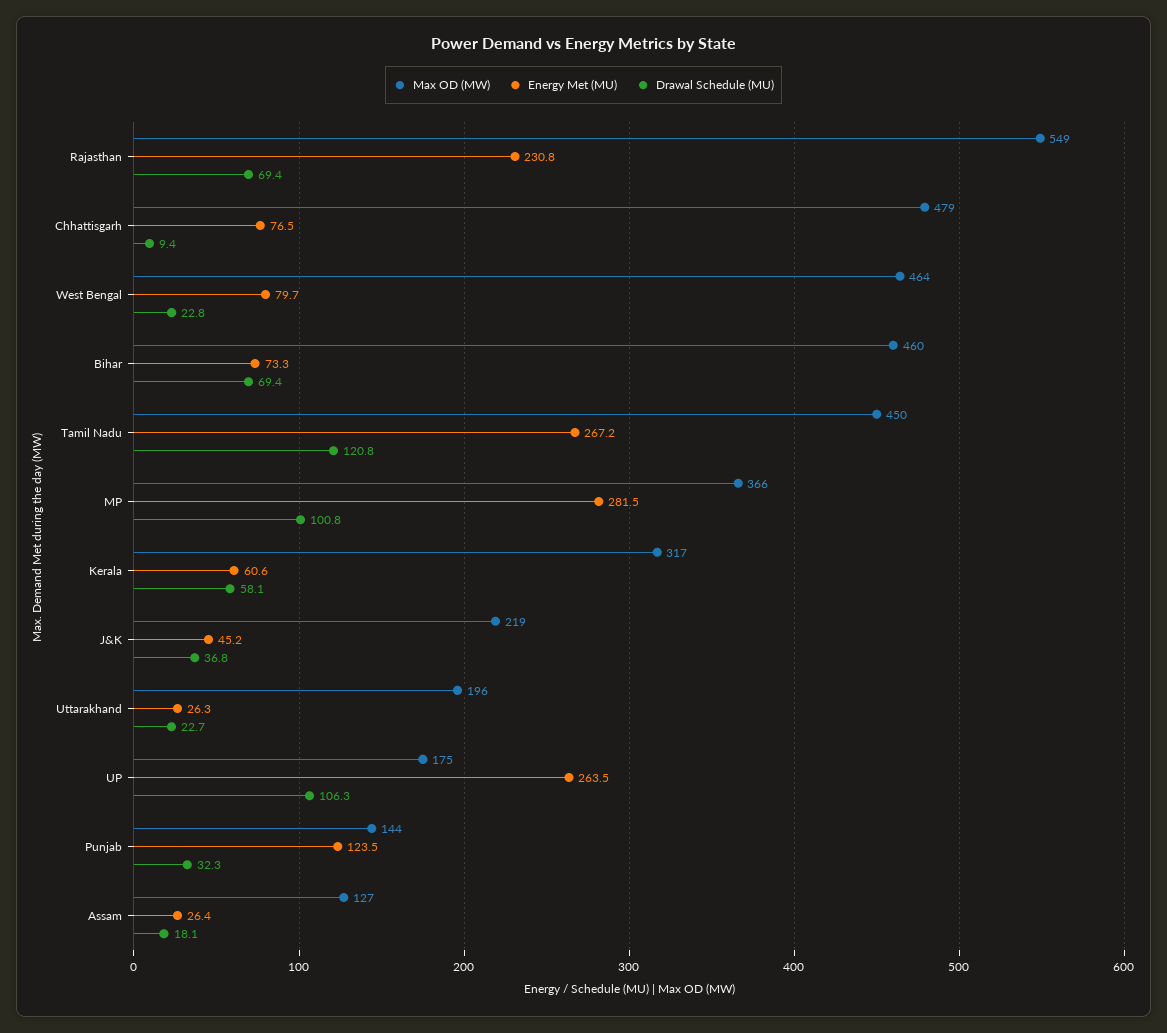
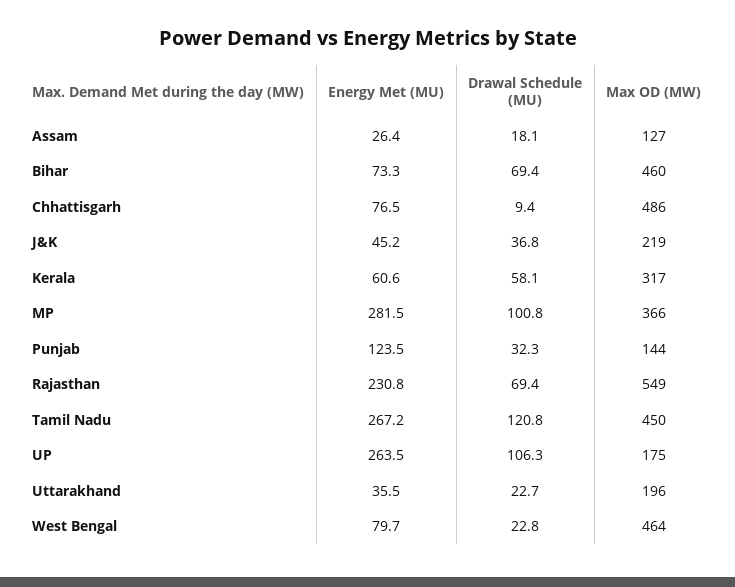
Max OD (MW), Chhattisgarh: 479 -> 486
Energy Met (MU), Uttarakhand: 26.3 -> 35.5

